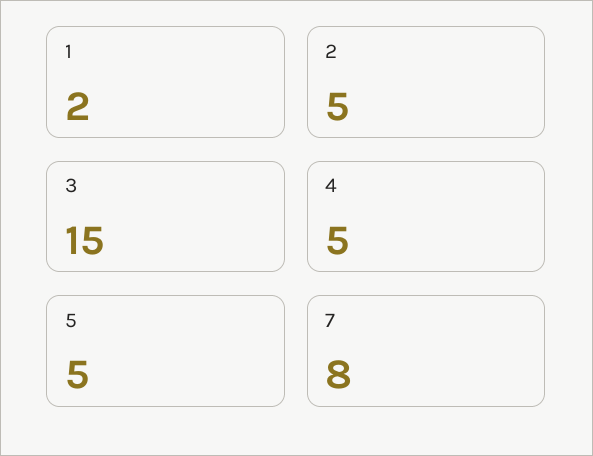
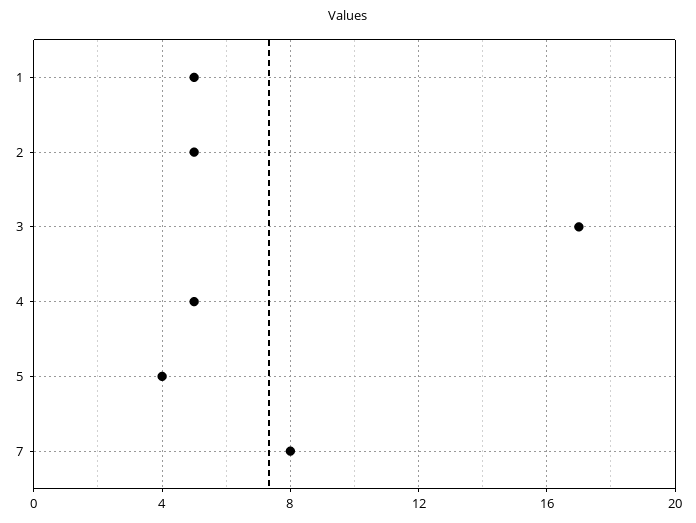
1: 2 -> 5
3: 15 -> 17
5: 5 -> 4

